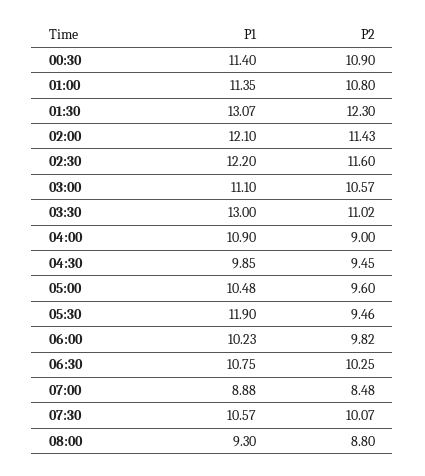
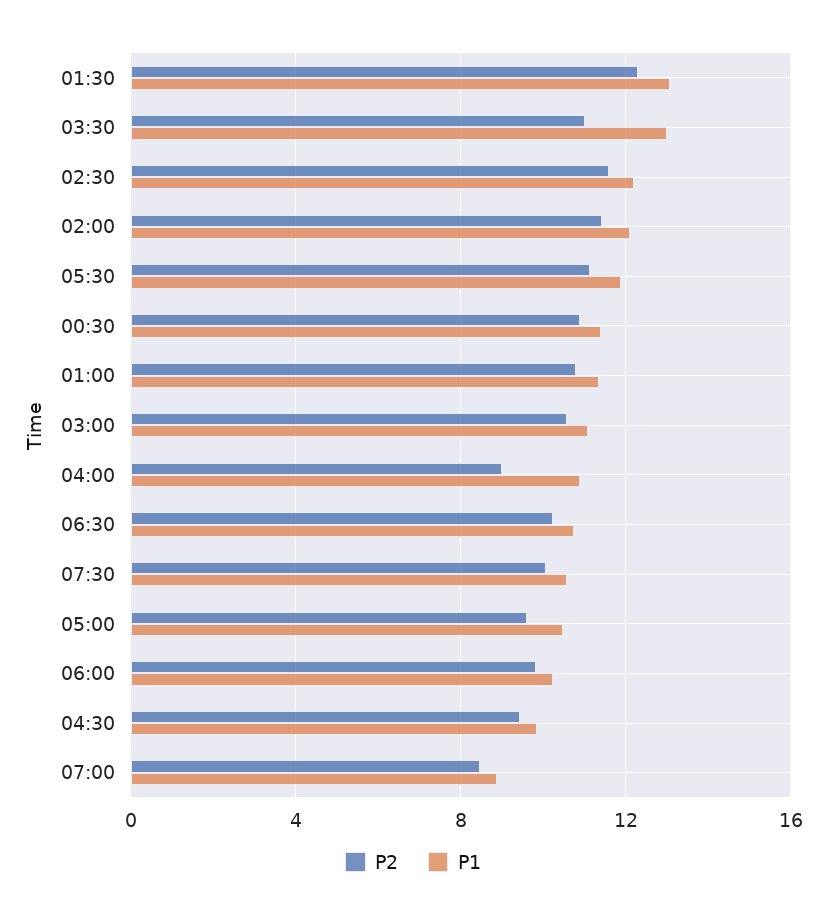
P2, 05:30: 9.46 -> 11
P1, 08:00: 9.3 -> none
P2, 08:00: 8.8 -> none

